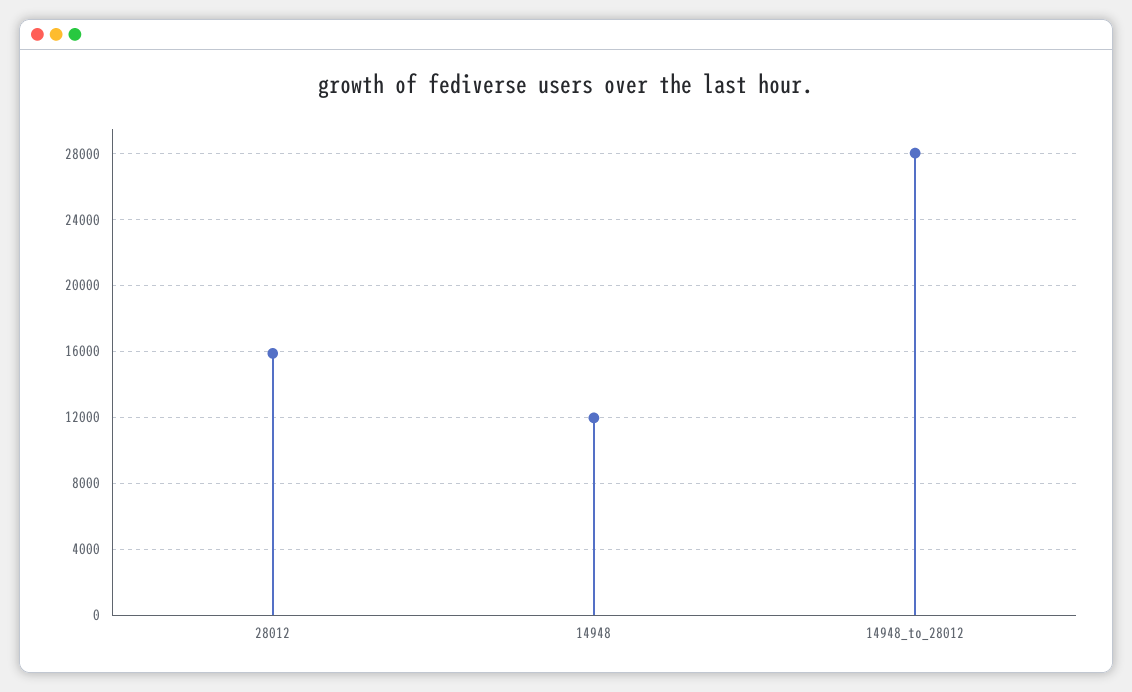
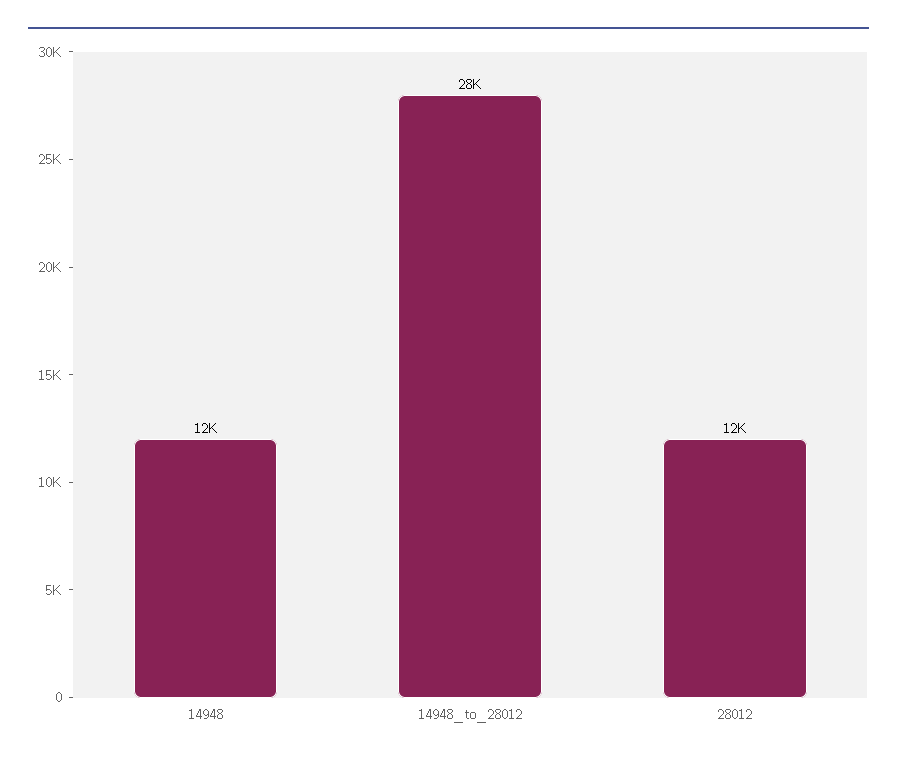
28012: 16000 -> 12000

